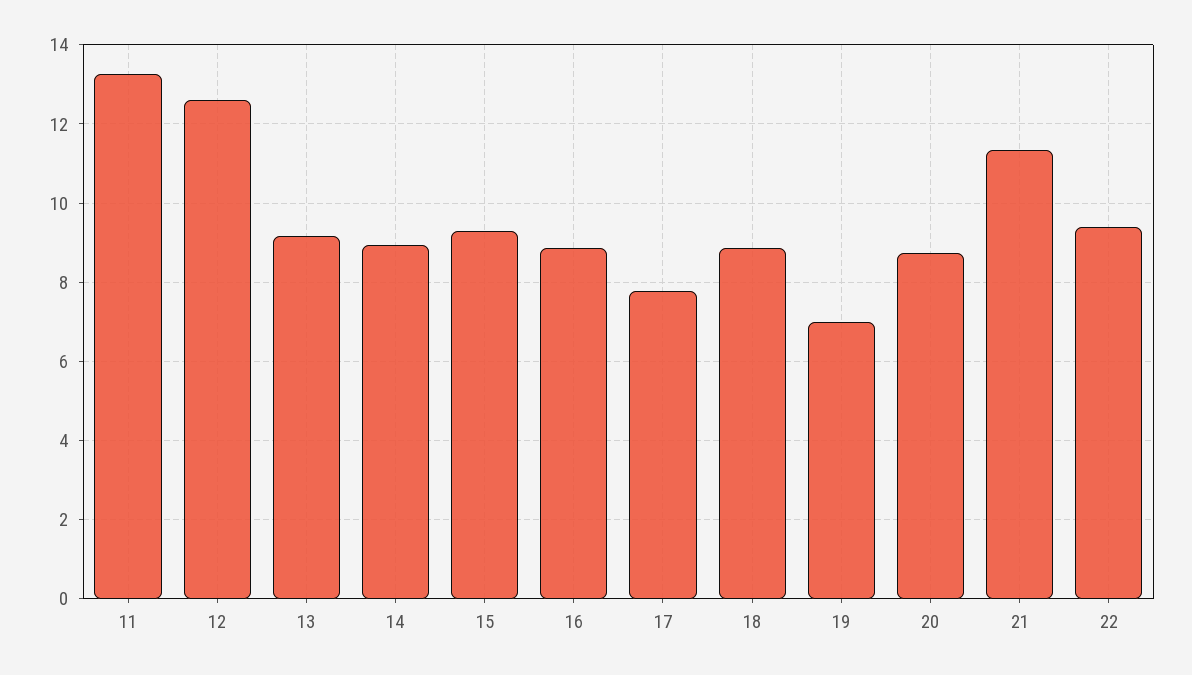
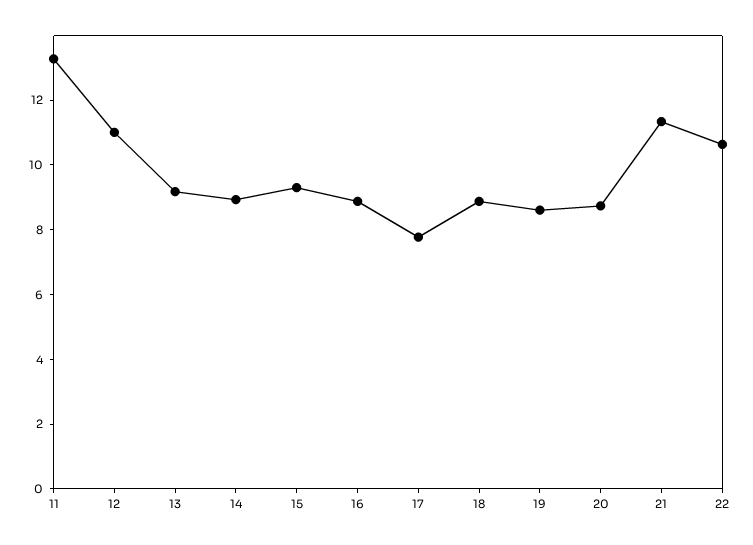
12: 12.6 -> 11
19: 7 -> 8.5
22: 9.4 -> 10.5

